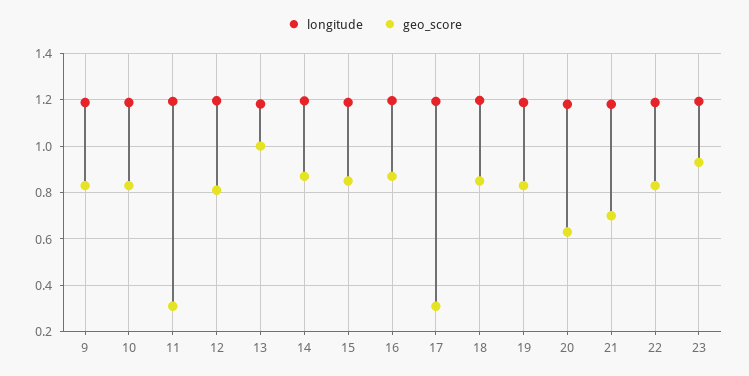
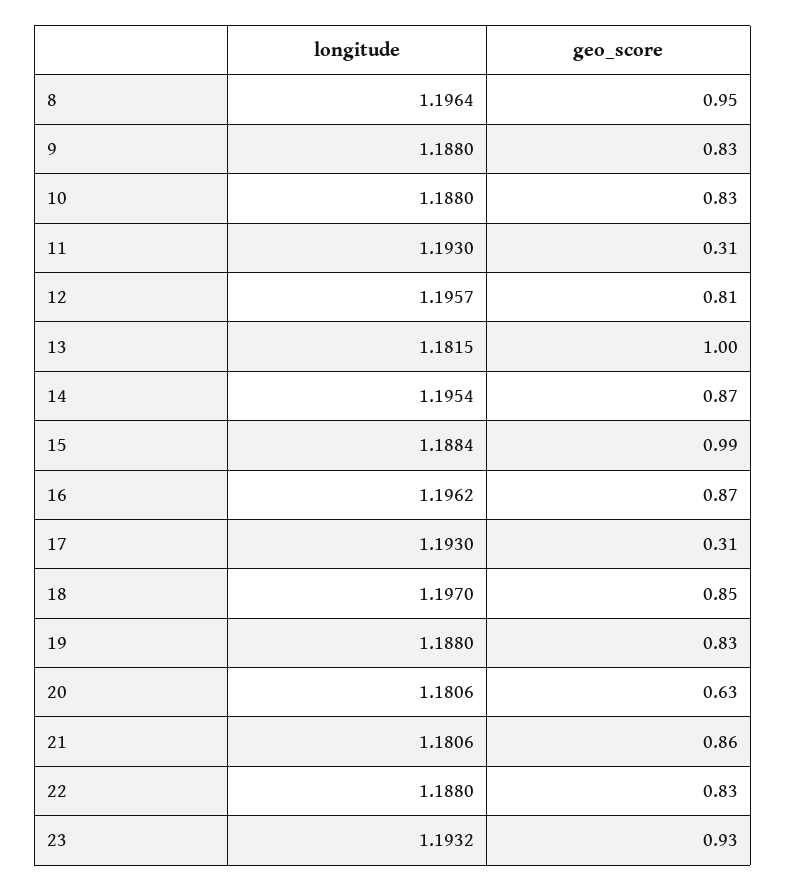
geo_score, 15: 0.85 -> 0.99
geo_score, 21: 0.7 -> 0.86
longitude, 8: none -> 1.1964
geo_score, 8: none -> 0.95

